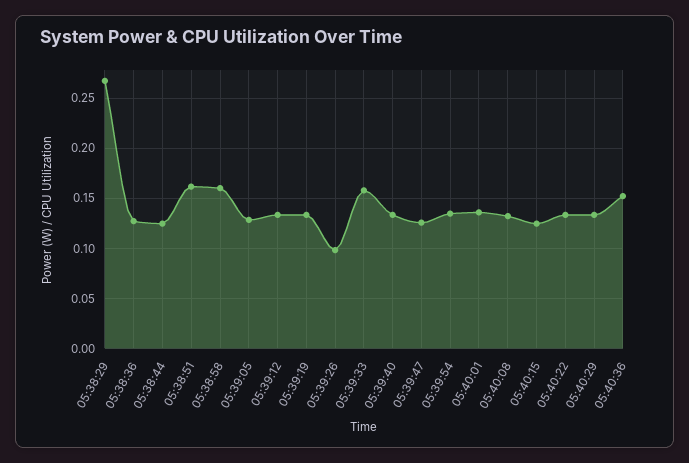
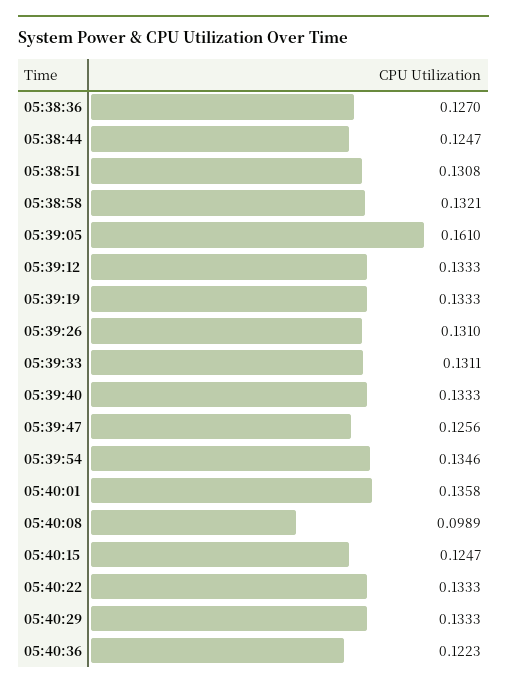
05:38:29: 0.27 -> none
05:38:51: 0.16 -> 0.1308
05:38:58: 0.16 -> 0.1321
05:39:05: 0.13 -> 0.161
05:39:26: 0.1 -> 0.131
05:39:33: 0.16 -> 0.1311
05:40:08: 0.13 -> 0.0989
05:40:36: 0.15 -> 0.1223

